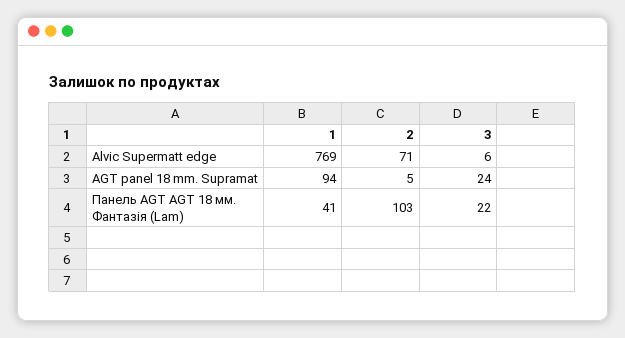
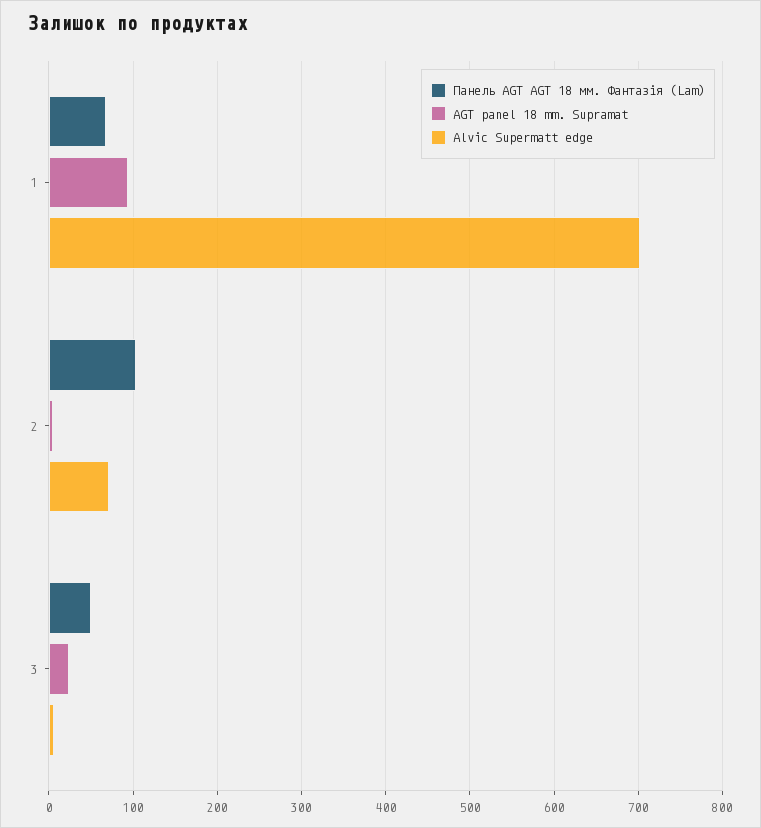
Alvic Supermatt edge, 1: 769 -> 700
Панель AGT AGT 18 мм. Фантазія (Lam), 1: 41 -> 70
Панель AGT AGT 18 мм. Фантазія (Lam), 3: 22 -> 50

